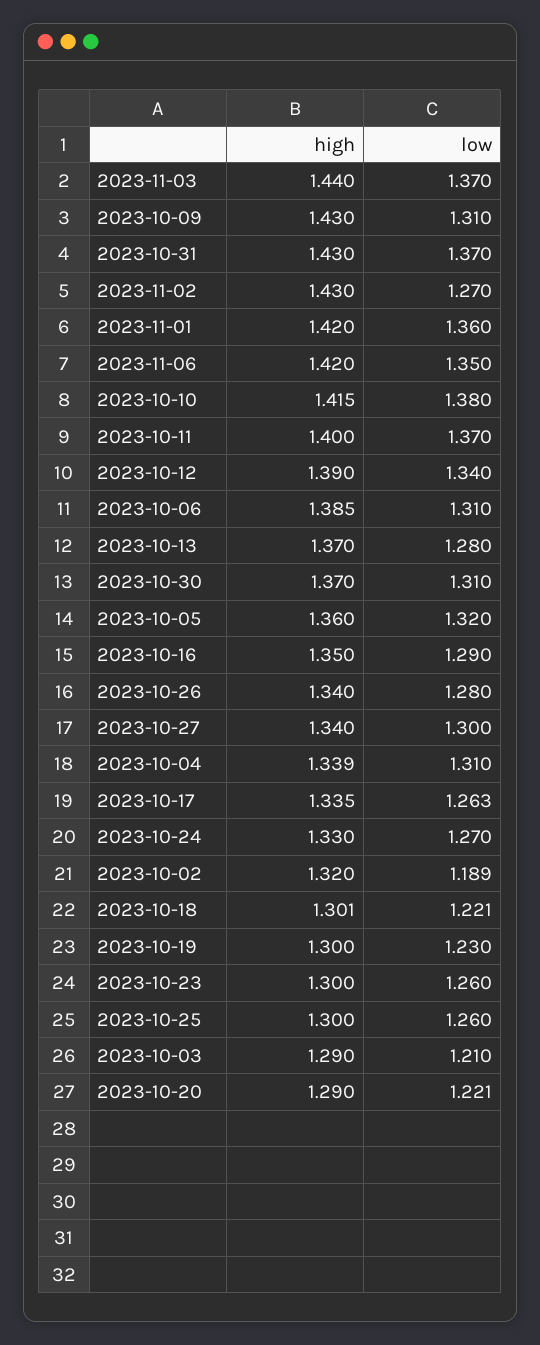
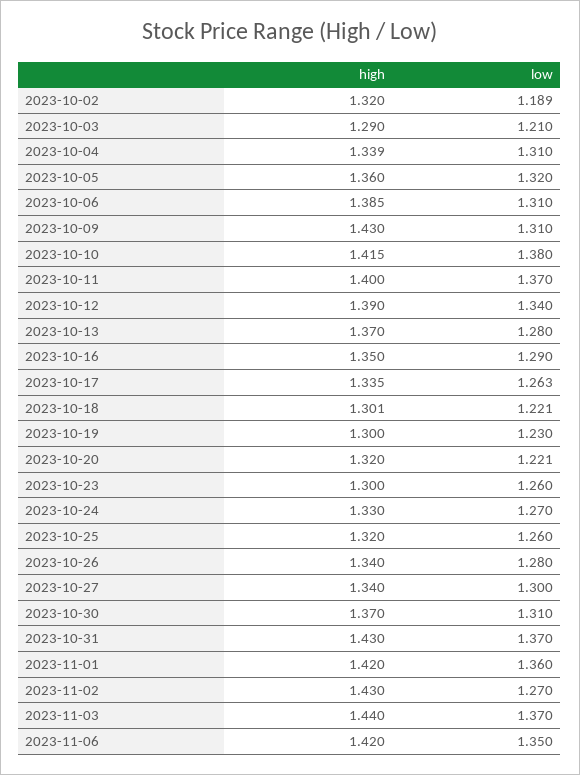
high, 2023-10-25: 1.3 -> 1.32
high, 2023-10-20: 1.29 -> 1.32

